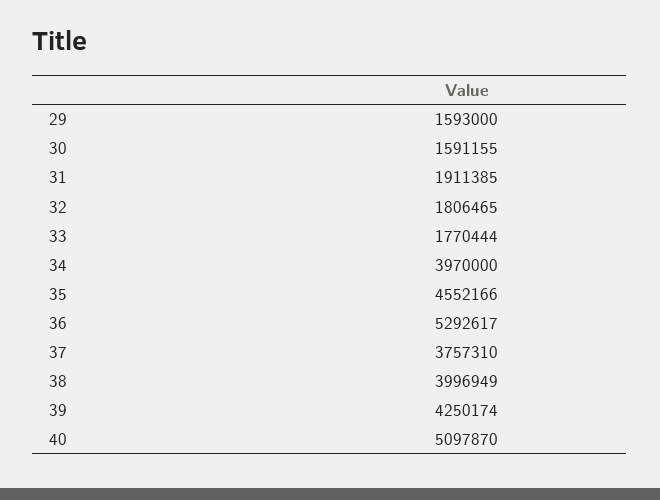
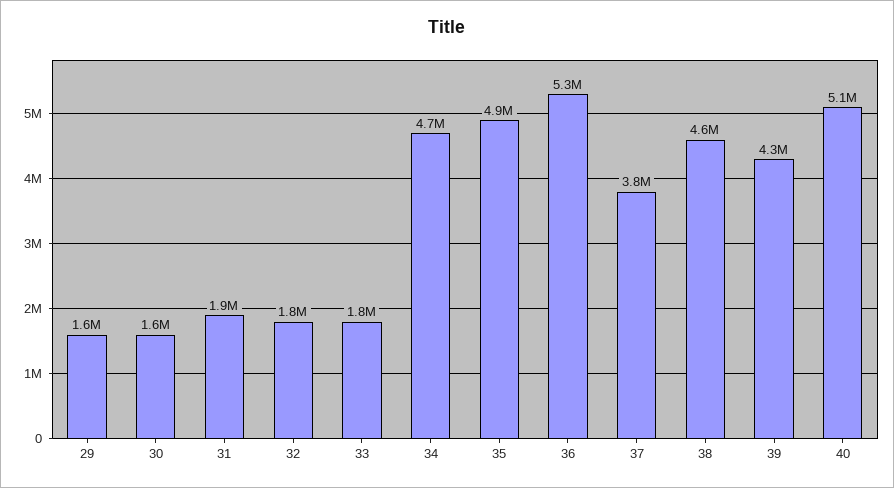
34: 3970000 -> 4700000
35: 4552166 -> 4900000
38: 3996949 -> 4600000

